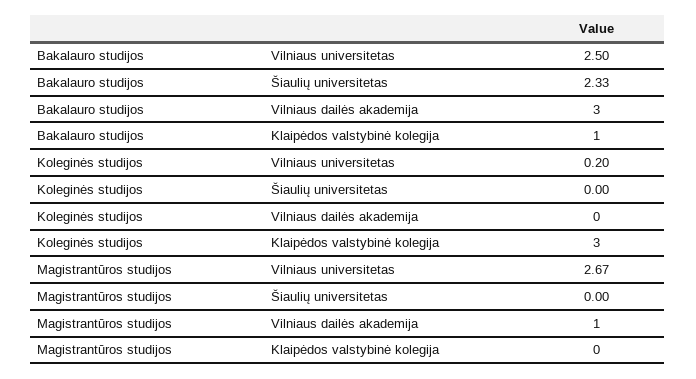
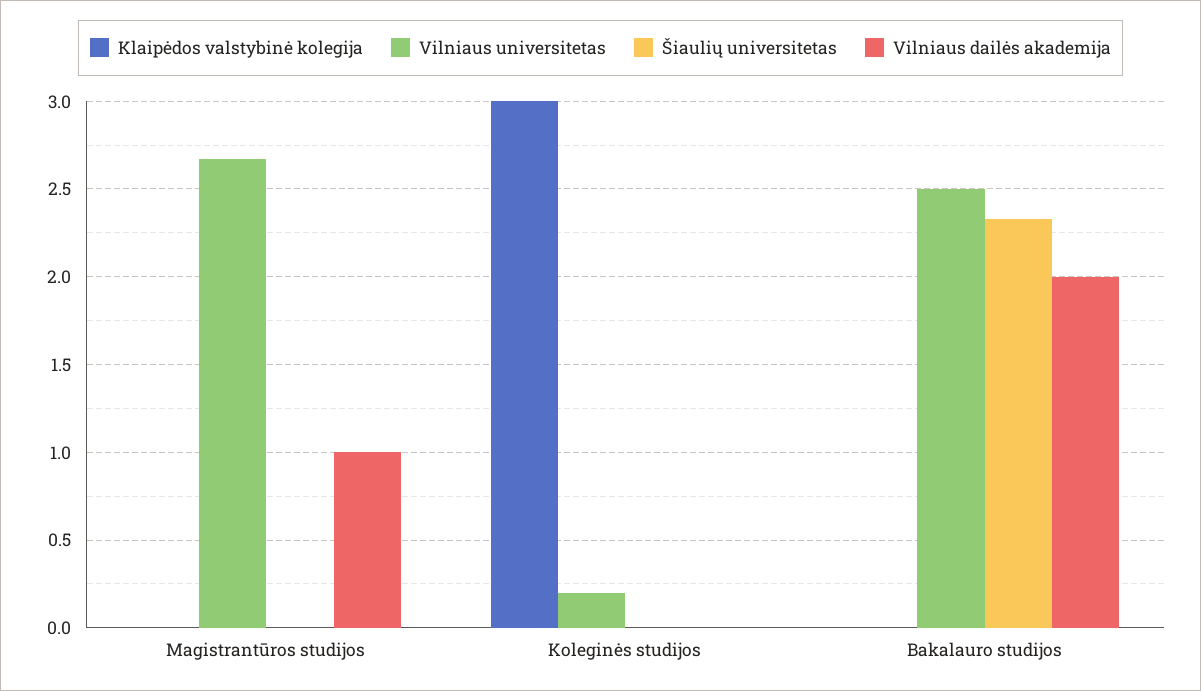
Vilniaus dailės akademija, Bakalauro studijos: 3 -> 2
Klaipėdos valstybinė kolegija, Bakalauro studijos: 1 -> 0

